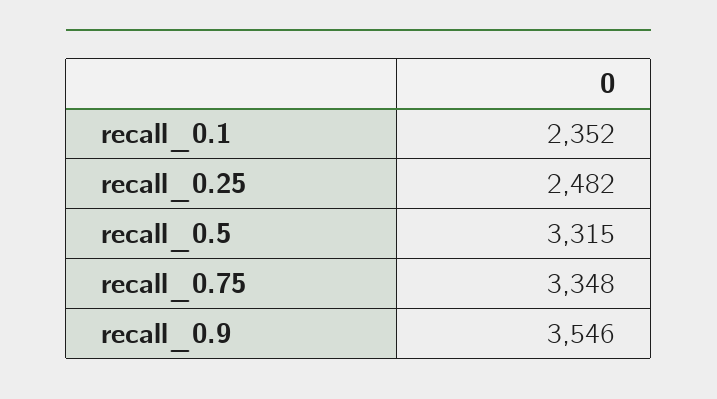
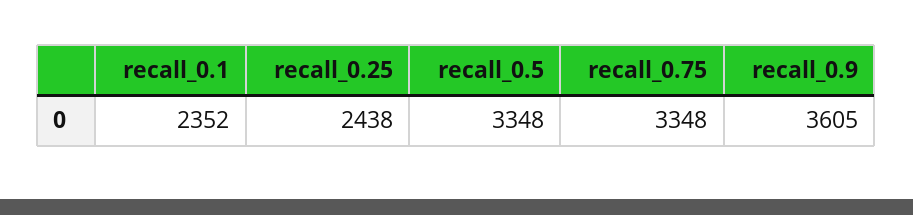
recall_0.25: 2482 -> 2438
recall_0.5: 3315 -> 3348
recall_0.9: 3546 -> 3605

